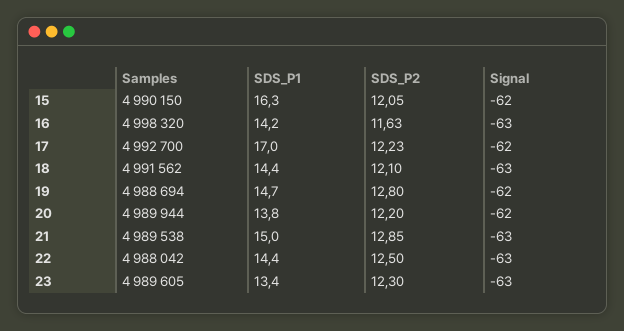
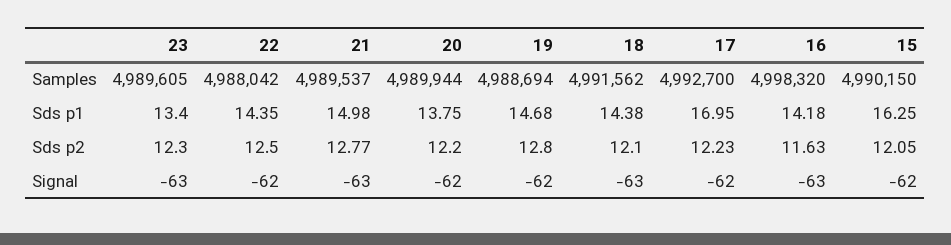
Samples, 21: 4989538 -> 4989537
SDS_P2, 21: 12.85 -> 12.77
Signal, 22: -63 -> -62

